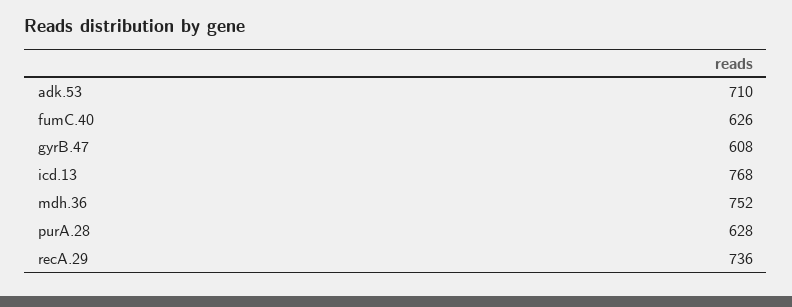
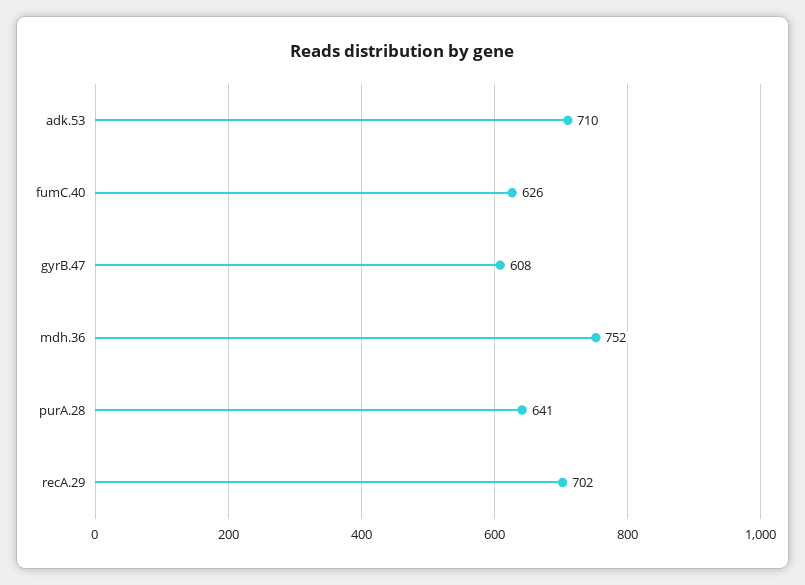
icd.13: 768 -> none
purA.28: 628 -> 641
recA.29: 736 -> 702

